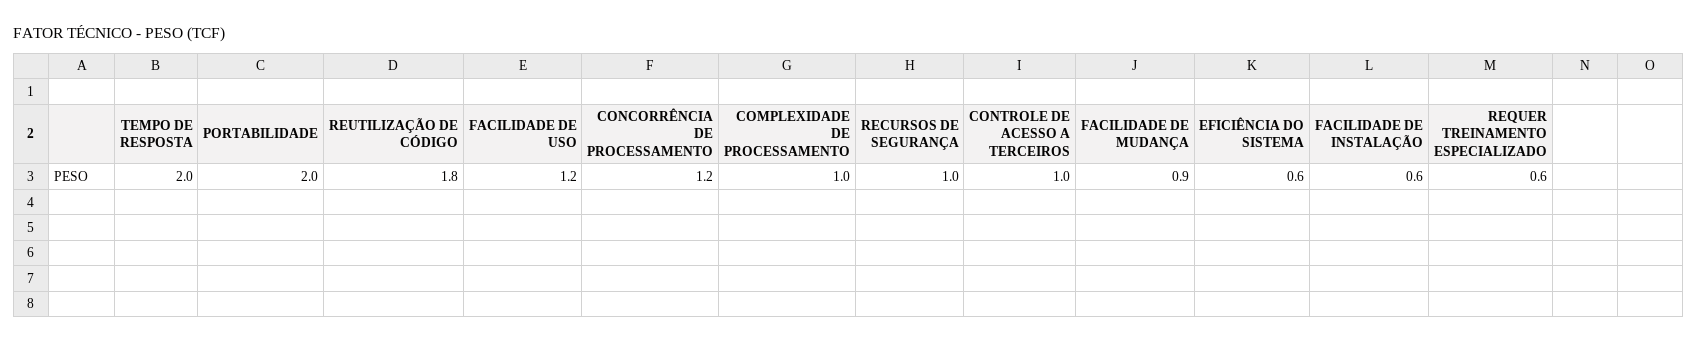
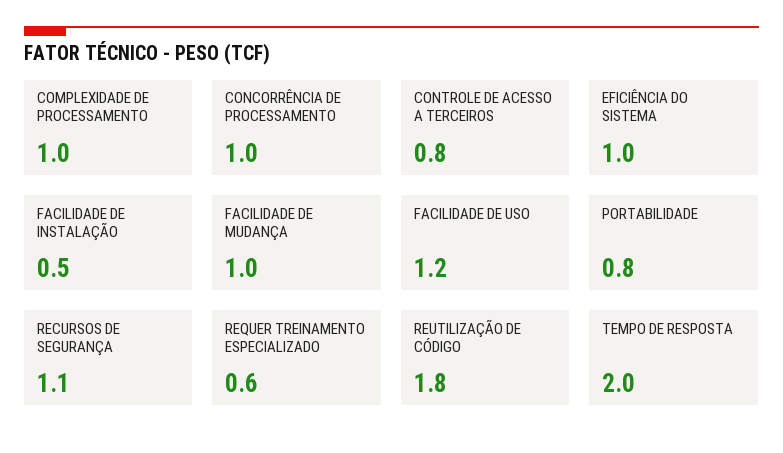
PORTABILIDADE: 2 -> 0.8
CONCORRÊNCIA DE PROCESSAMENTO: 1.2 -> 1
RECURSOS DE SEGURANÇA: 1 -> 1.1
CONTROLE DE ACESSO A TERCEIROS: 1 -> 0.8
FACILIDADE DE MUDANÇA: 0.9 -> 1
EFICIÊNCIA DO SISTEMA: 0.6 -> 1
FACILIDADE DE INSTALAÇÃO: 0.6 -> 0.5

